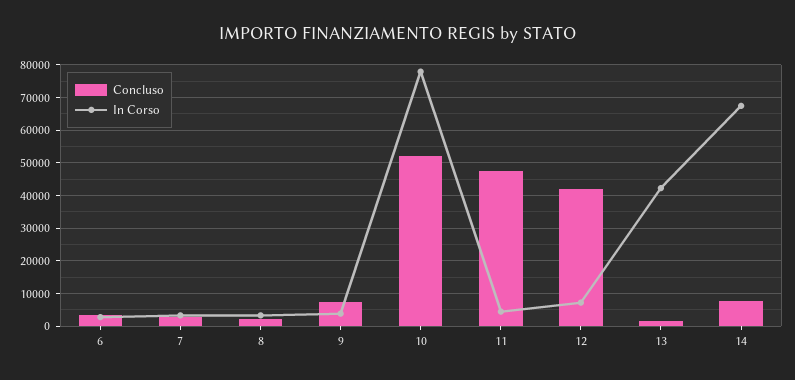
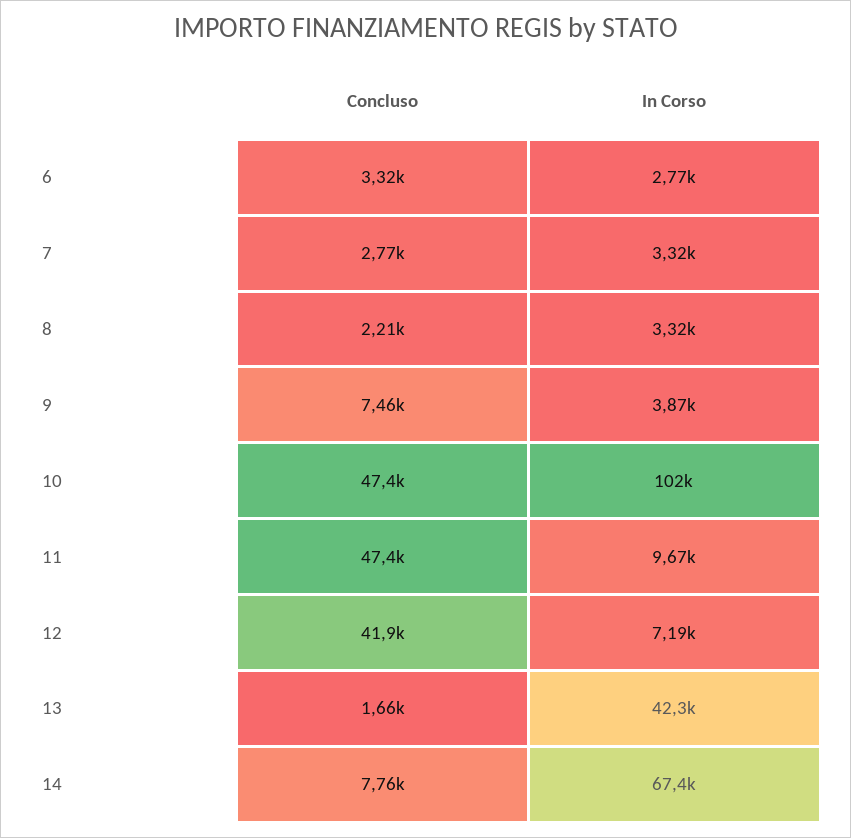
Concluso, 10: 52000 -> 47400
In Corso, 10: 78000 -> 102000
In Corso, 11: 4000 -> 9670

